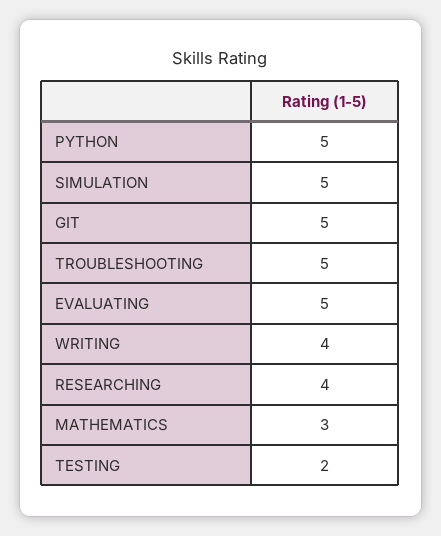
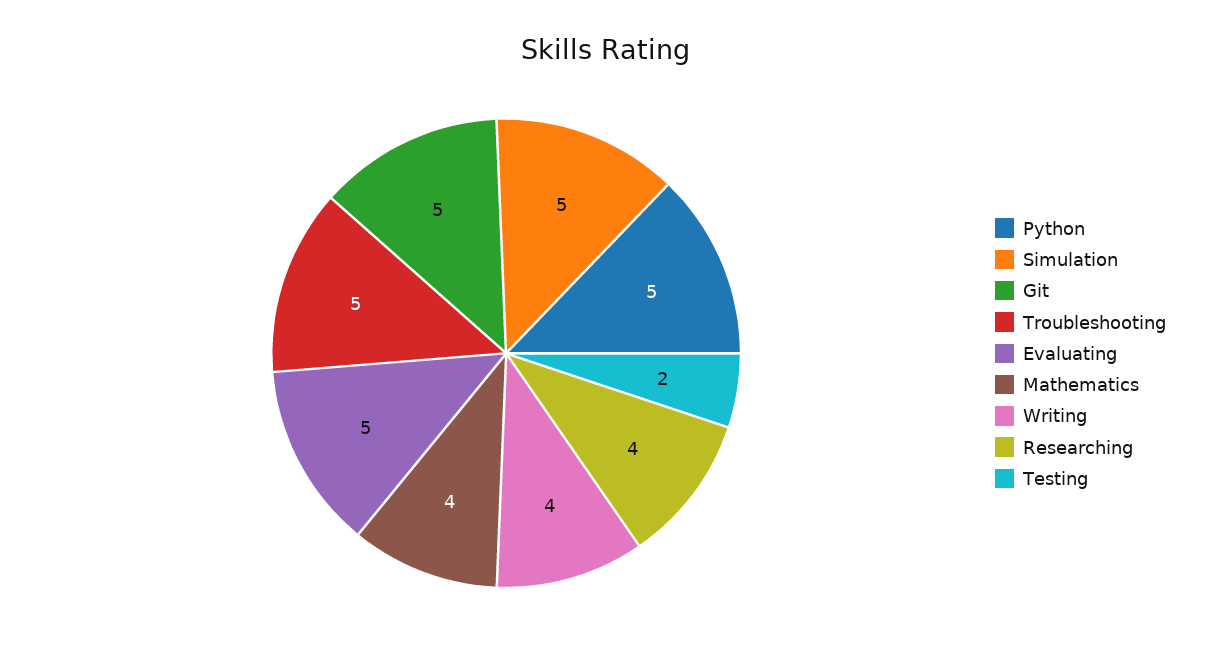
MATHEMATICS: 3 -> 4

